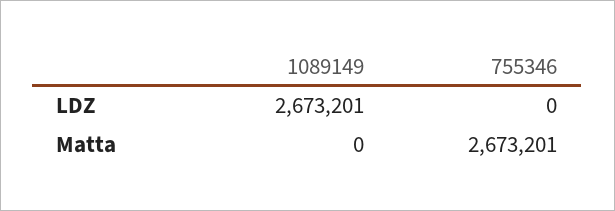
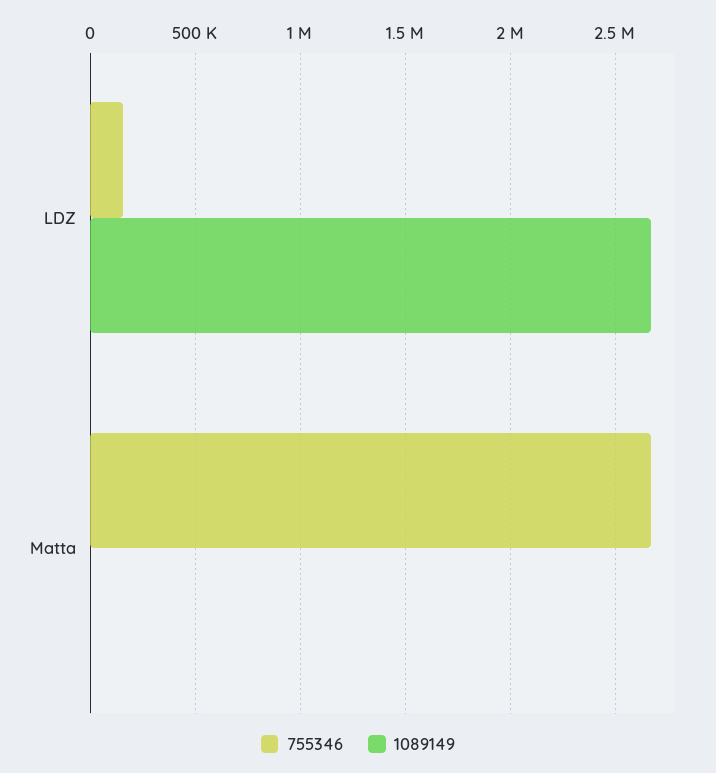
755346, LDZ: 0 -> 150000

